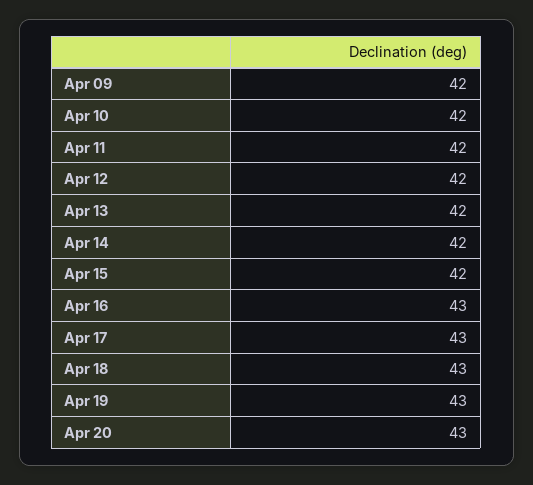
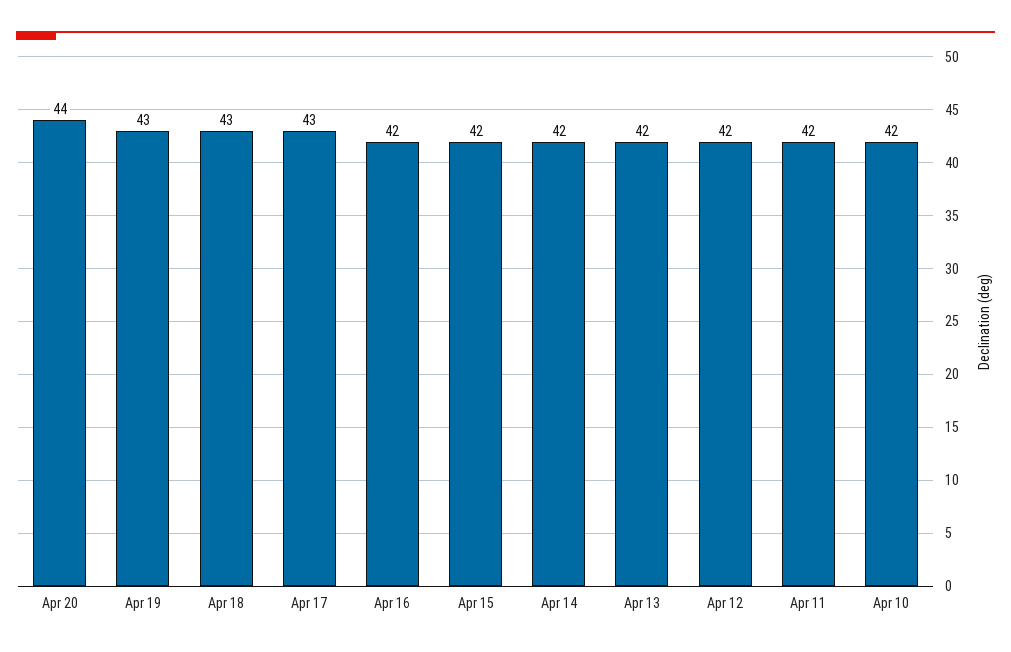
Apr 09: 42 -> none
Apr 16: 43 -> 42
Apr 20: 43 -> 44

